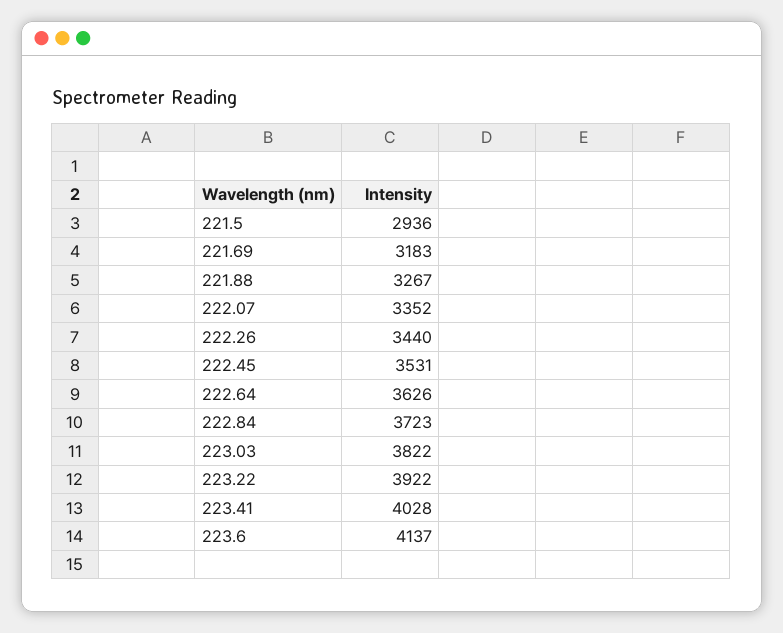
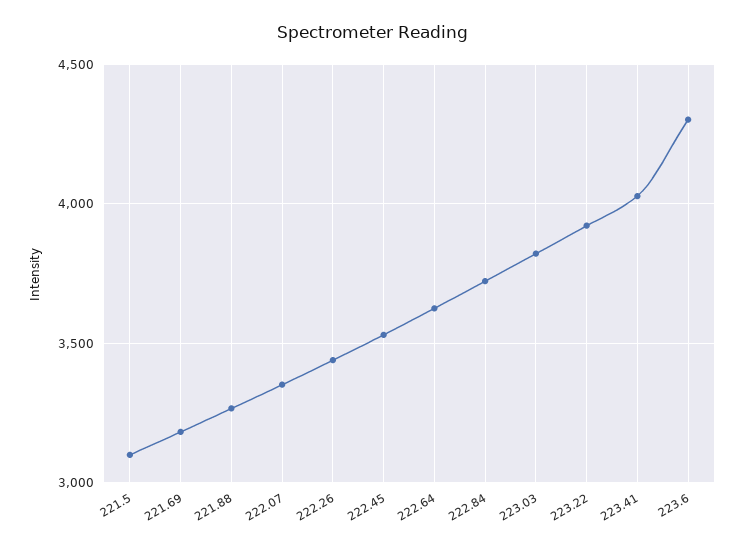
221.5: 2936 -> 3100
223.6: 4137 -> 4300

